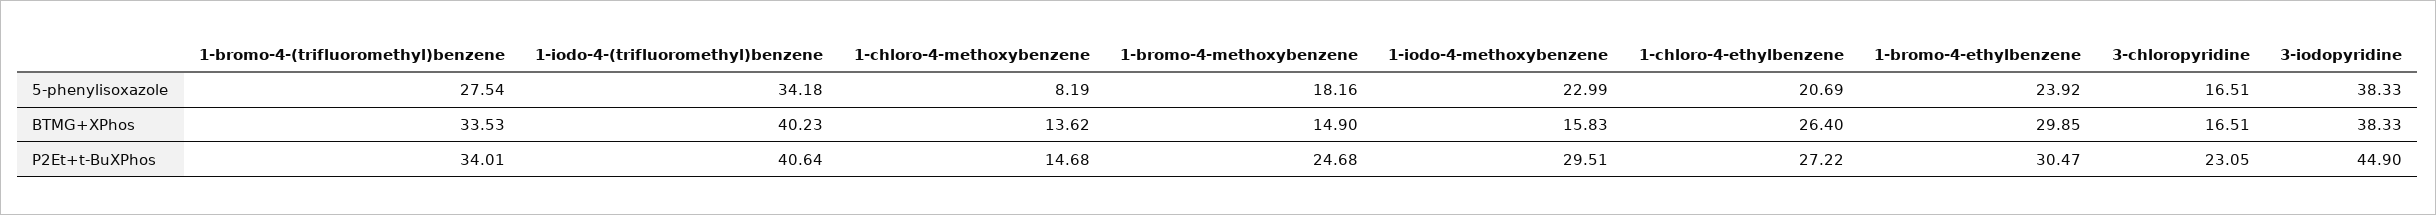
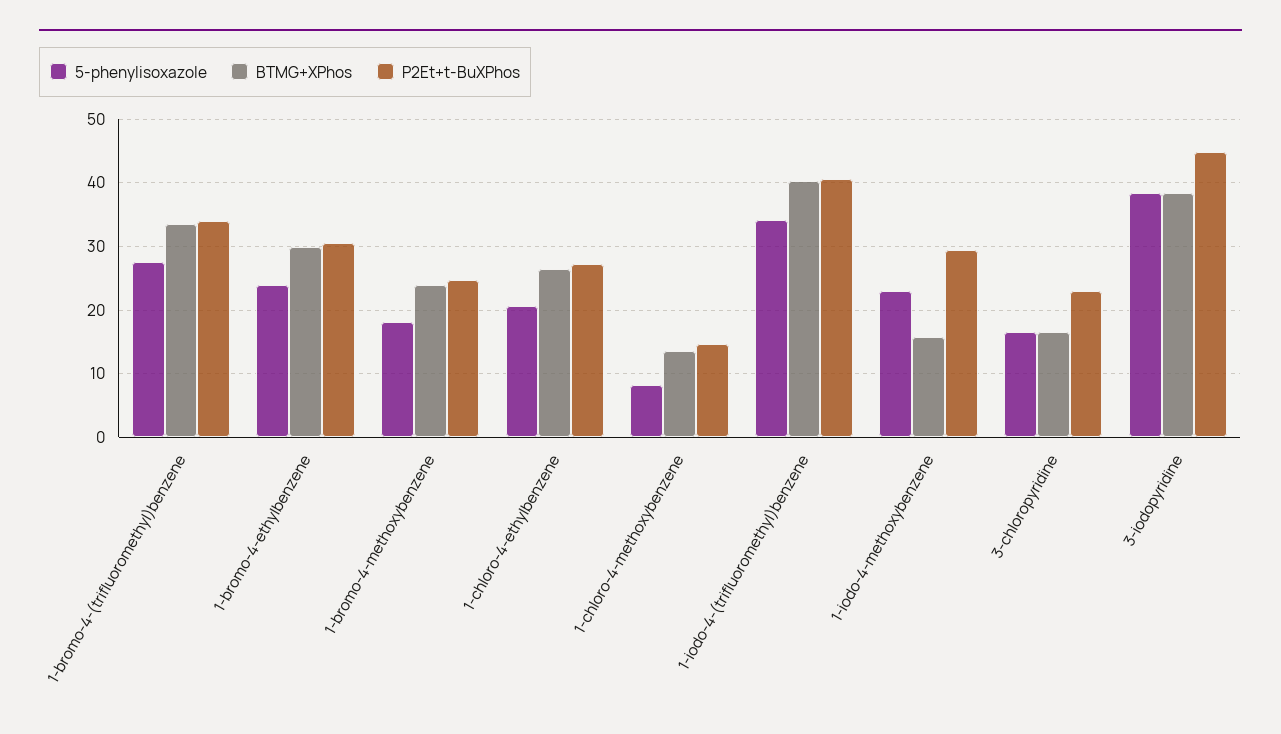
BTMG+XPhos, 1-bromo-4-methoxybenzene: 14.9 -> 24

